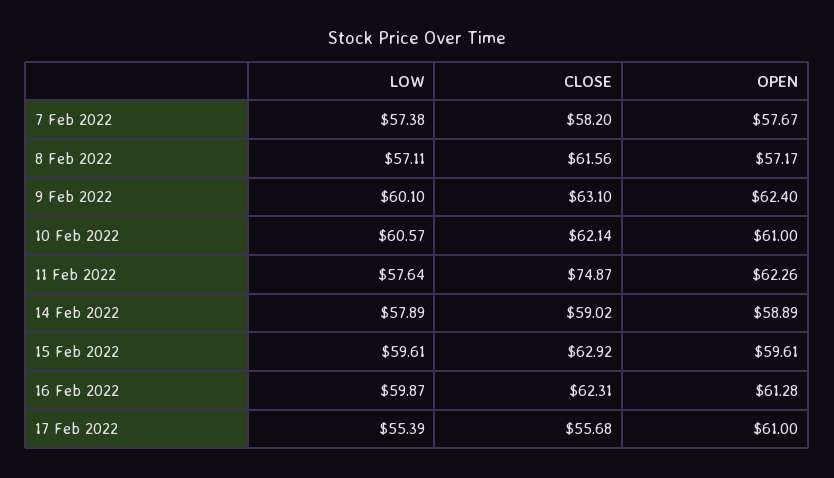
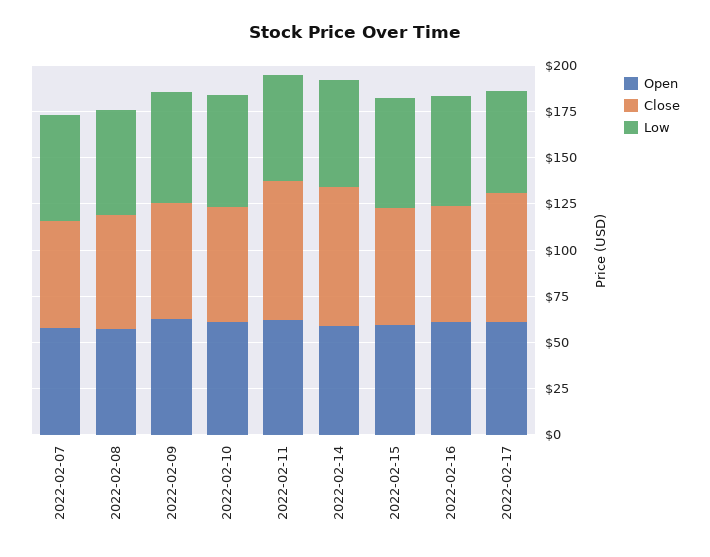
CLOSE, 14 Feb 2022: 59.02 -> 75
CLOSE, 17 Feb 2022: 55.68 -> 70

